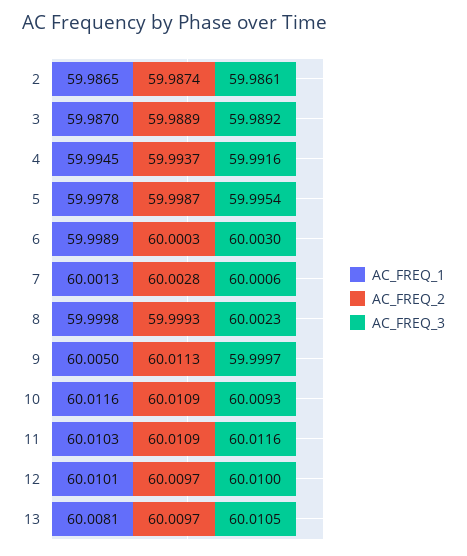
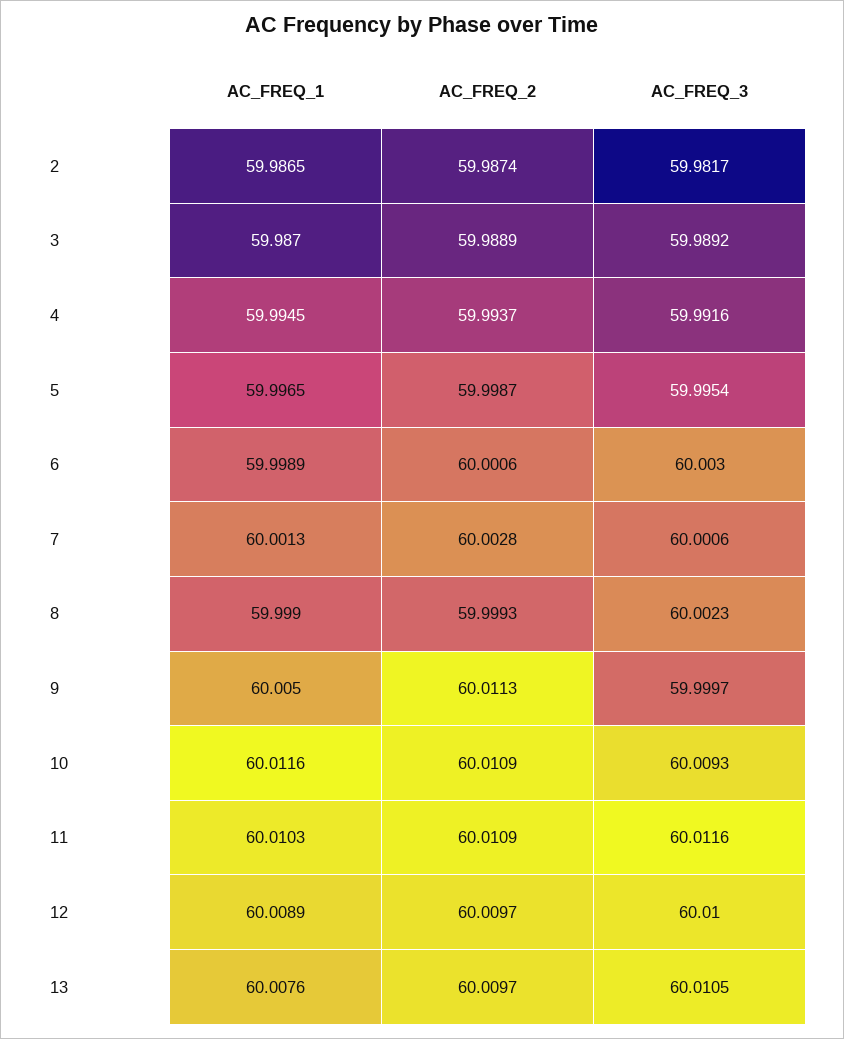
AC_FREQ_3, 2: 59.9861 -> 59.9817
AC_FREQ_1, 5: 59.9978 -> 59.9965
AC_FREQ_2, 6: 60.0003 -> 60.0006
AC_FREQ_1, 8: 59.9998 -> 59.999
AC_FREQ_1, 12: 60.0101 -> 60.0089
AC_FREQ_1, 13: 60.0081 -> 60.0076

